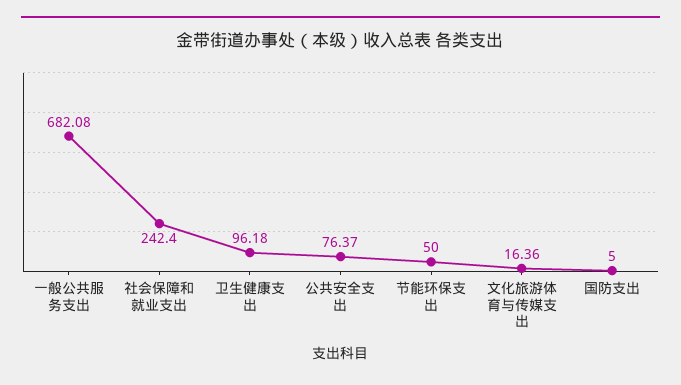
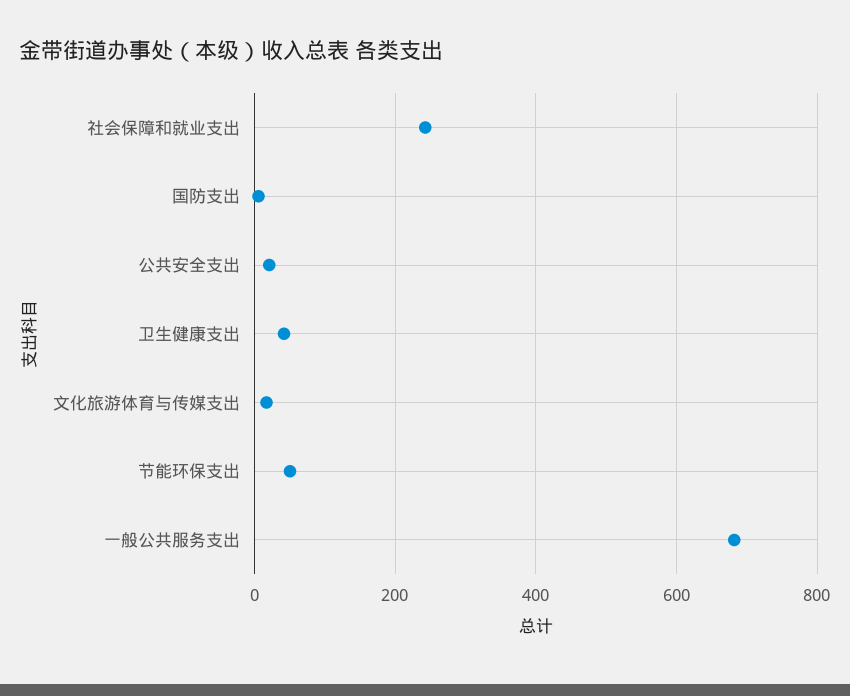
卫生健康支出: 96.18 -> 40
公共安全支出: 76.37 -> 20

